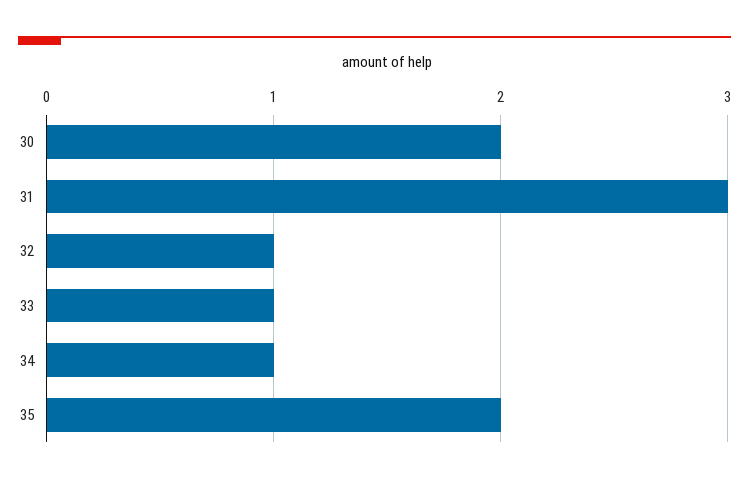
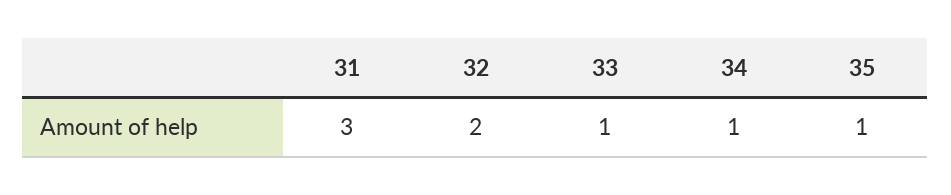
30: 2 -> none
32: 1 -> 2
35: 2 -> 1

